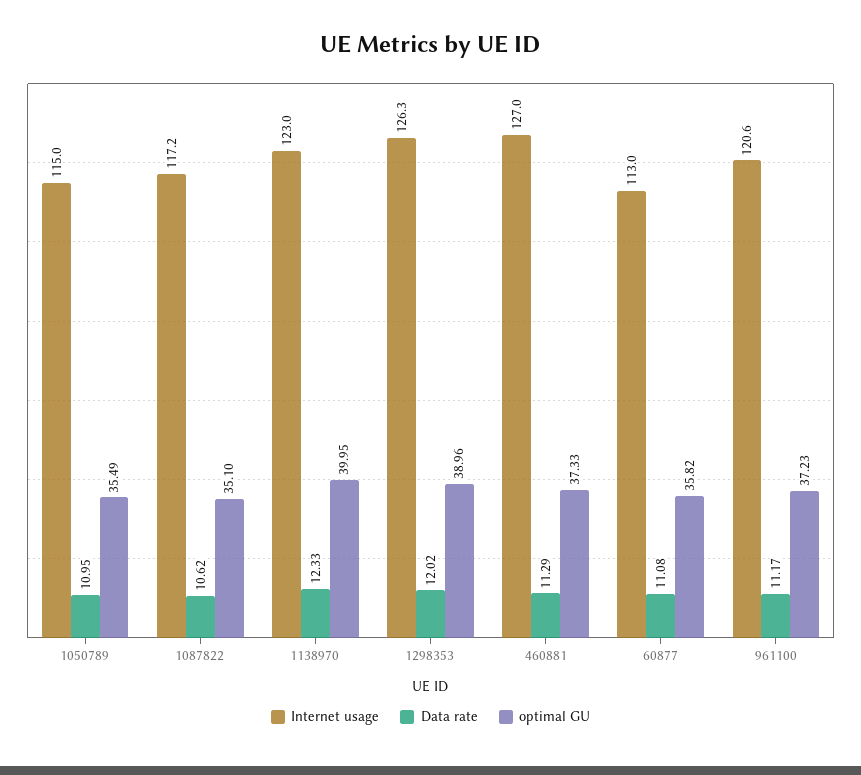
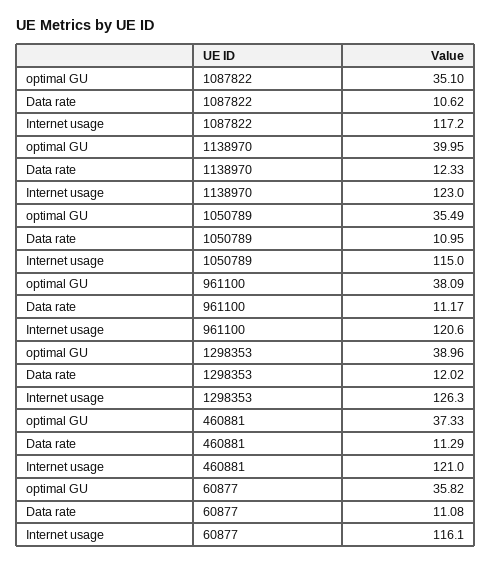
Internet usage, 460881: 127 -> 121
Internet usage, 60877: 113 -> 116.1
optimal GU, 961100: 37.23 -> 38.09

